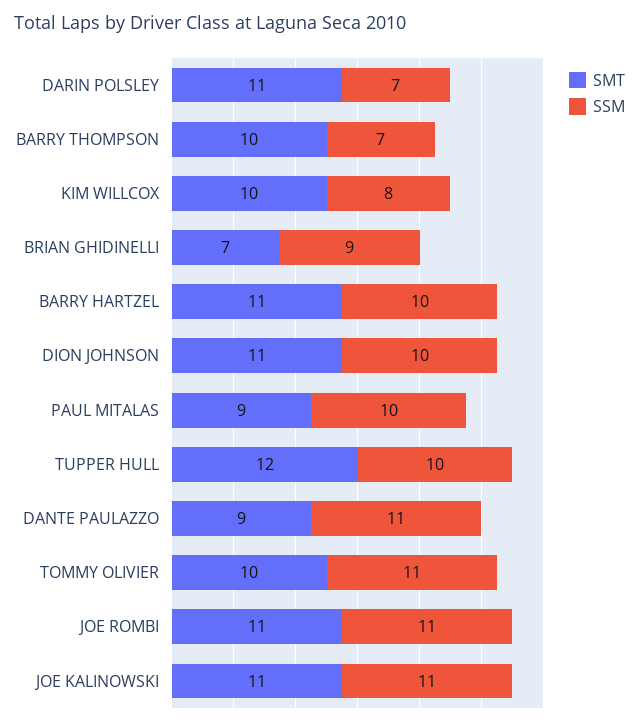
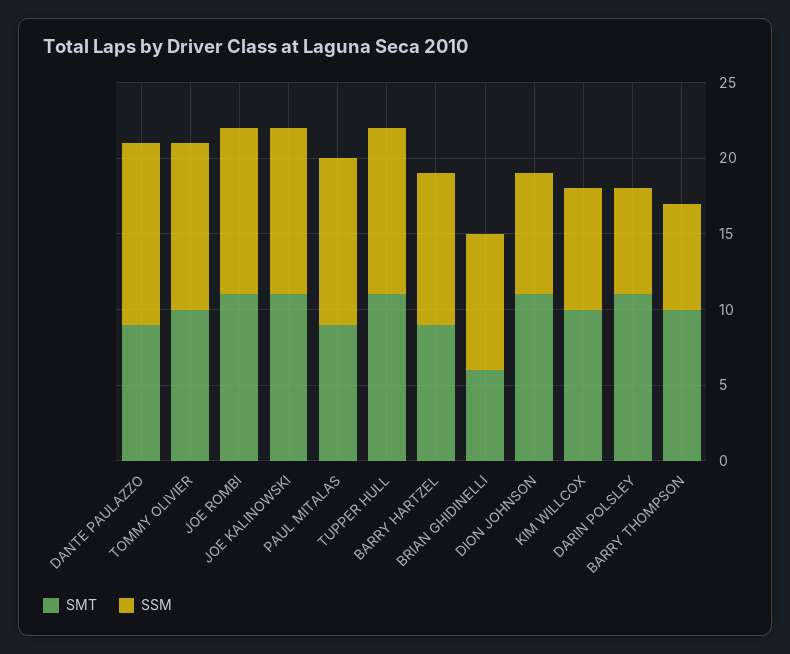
SMT, BRIAN GHIDINELLI: 7 -> 6
SMT, BARRY HARTZEL: 11 -> 9
SSM, DION JOHNSON: 10 -> 8
SSM, PAUL MITALAS: 10 -> 11
SMT, TUPPER HULL: 12 -> 11
SSM, TUPPER HULL: 10 -> 11
SSM, DANTE PAULAZZO: 11 -> 12

